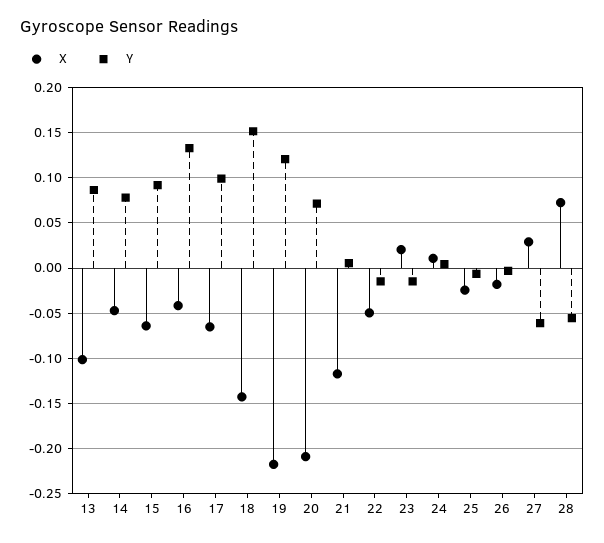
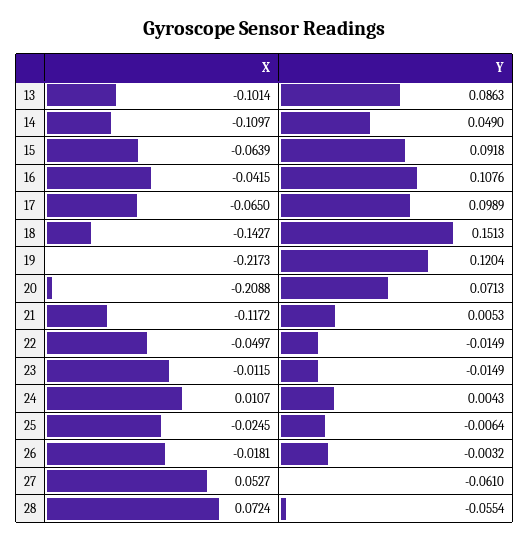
X, 14: -0.05 -> -0.1097
Y, 14: 0.08 -> 0.049
Y, 16: 0.13 -> 0.1076
X, 23: 0.02 -> -0.0115
X, 27: 0.03 -> 0.0527

